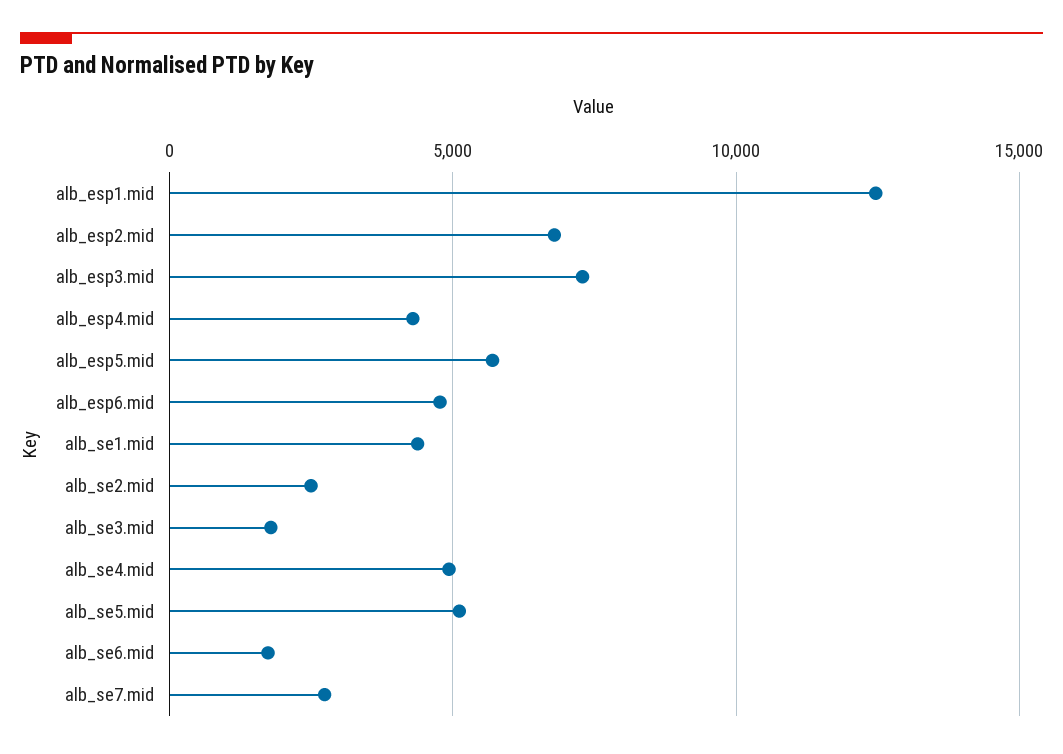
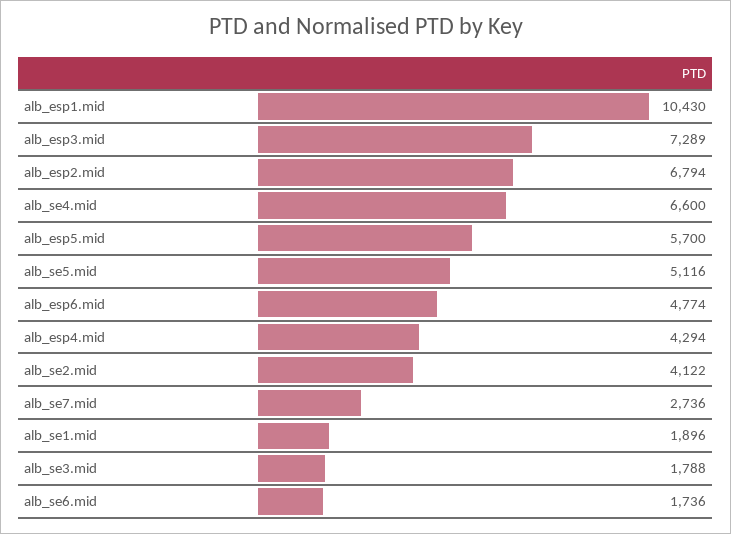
alb_esp1.mid: 12500 -> 10430
alb_se1.mid: 4500 -> 1896
alb_se2.mid: 2500 -> 4122
alb_se4.mid: 5000 -> 6600

